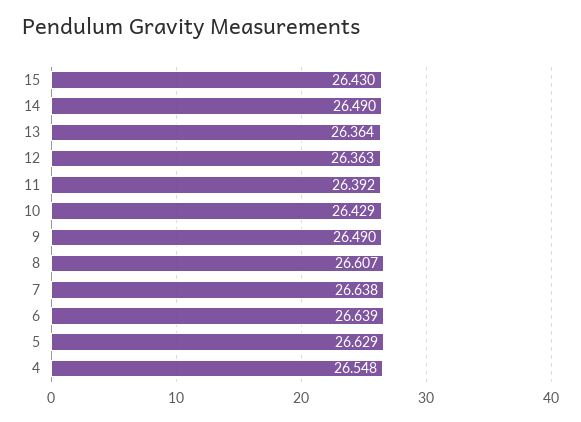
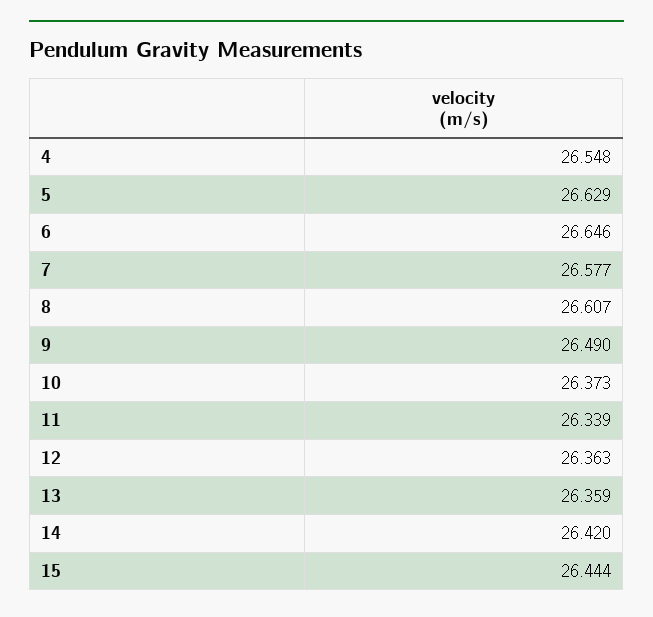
15: 26.43 -> 26.444
14: 26.49 -> 26.42
13: 26.364 -> 26.359
11: 26.392 -> 26.339
10: 26.429 -> 26.373
7: 26.638 -> 26.577
6: 26.639 -> 26.646

